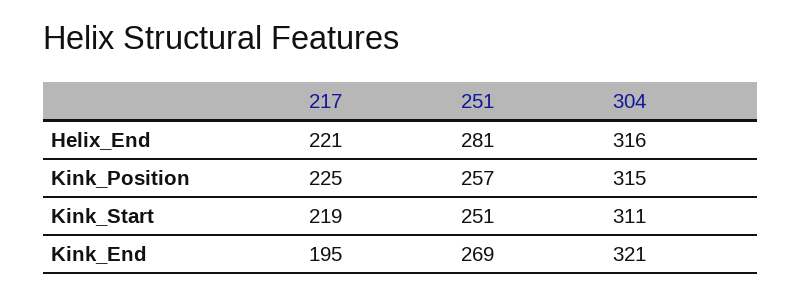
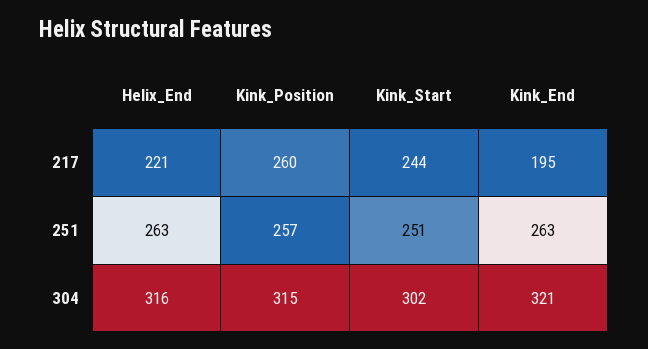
251, Helix_End: 281 -> 263
217, Kink_Position: 225 -> 260
217, Kink_Start: 219 -> 244
304, Kink_Start: 311 -> 302
251, Kink_End: 269 -> 263

